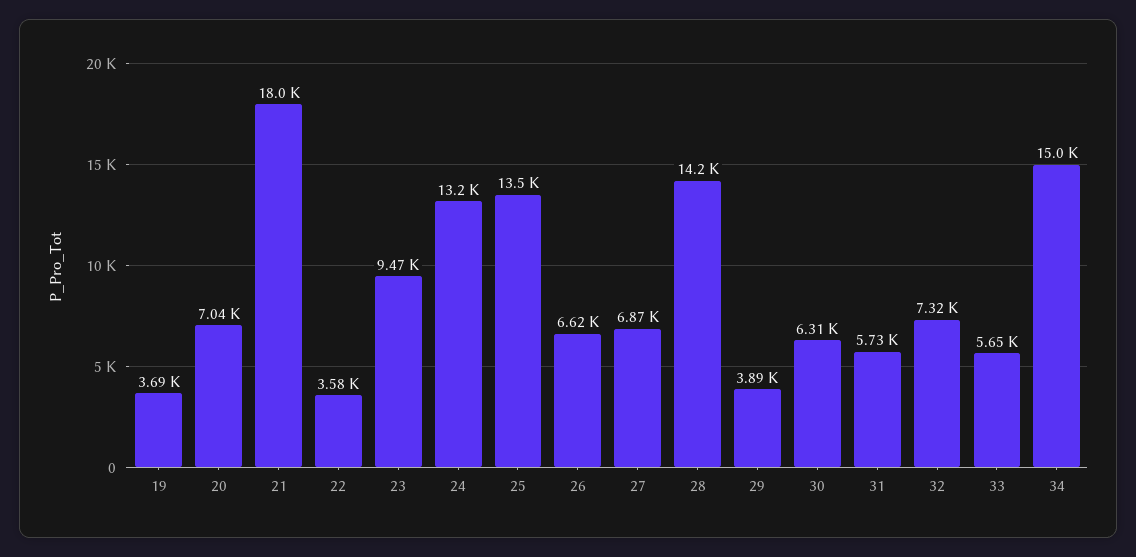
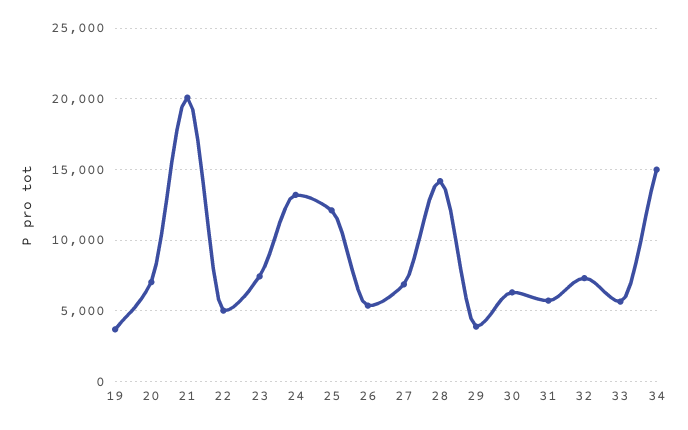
21: 18000 -> 20000
22: 3580 -> 5000
23: 9470 -> 7500
25: 13500 -> 12000
26: 6620 -> 5500

